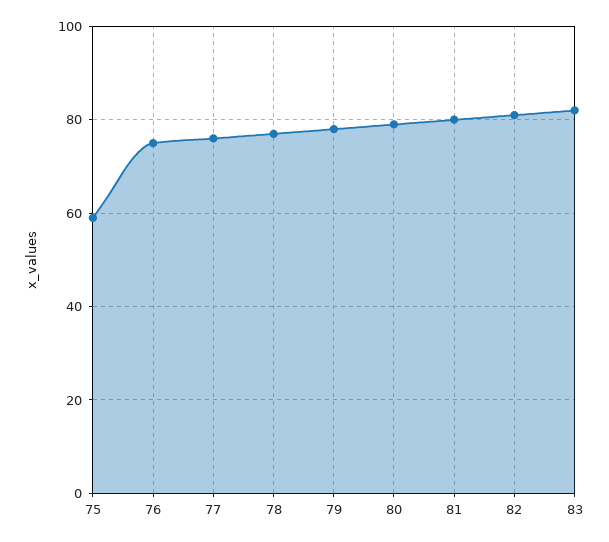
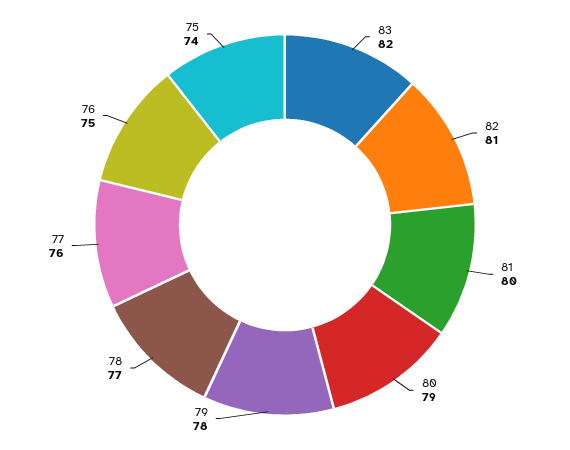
75: 60 -> 74

